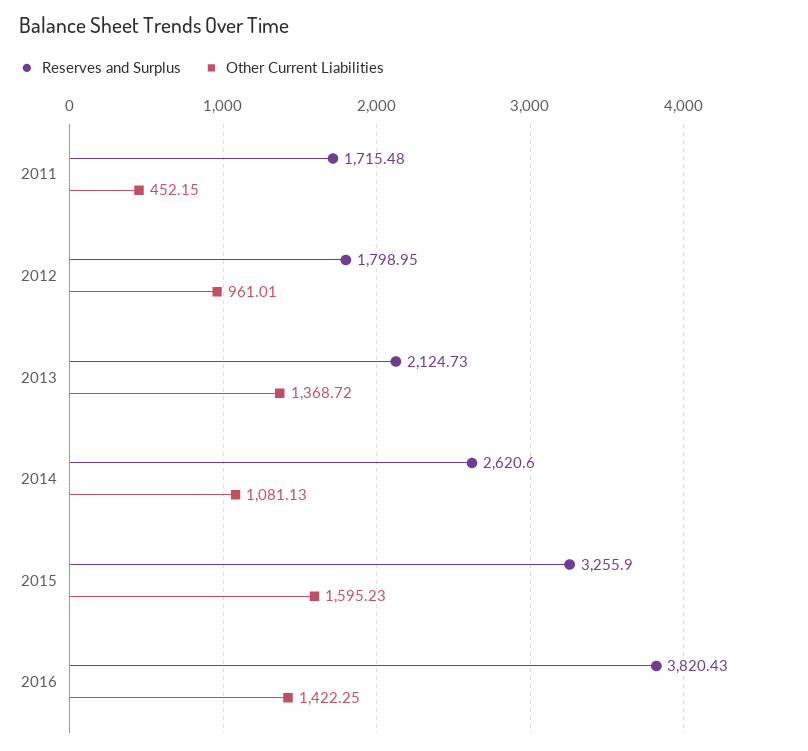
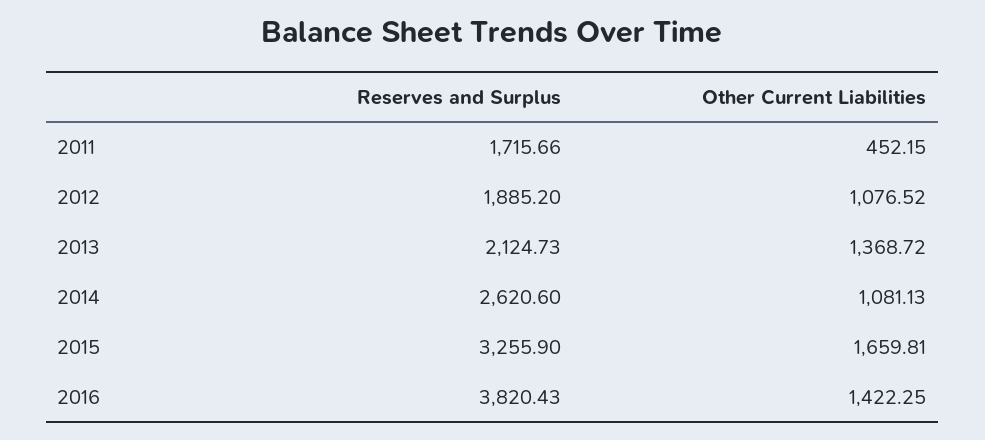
Reserves and Surplus, 2011: 1715.48 -> 1715.66
Reserves and Surplus, 2012: 1798.95 -> 1885.2
Other Current Liabilities, 2012: 961.01 -> 1076.52
Other Current Liabilities, 2015: 1595.23 -> 1659.81

